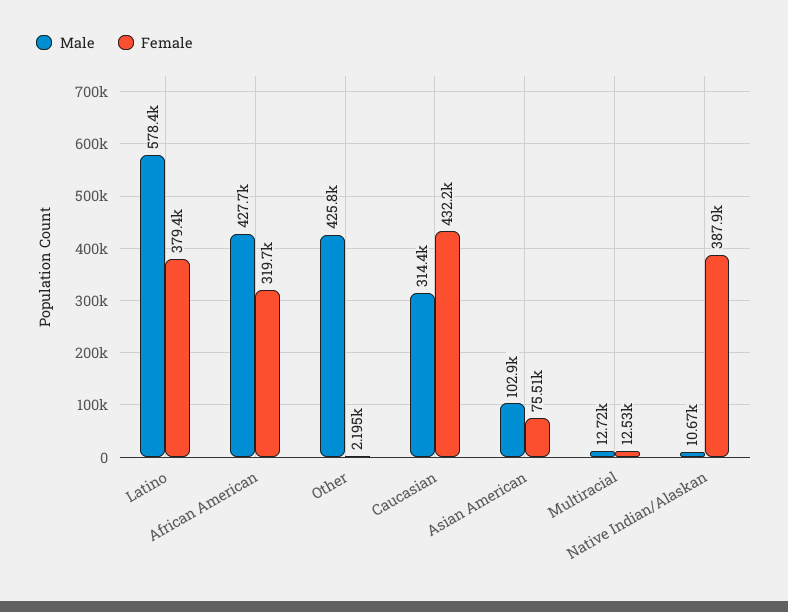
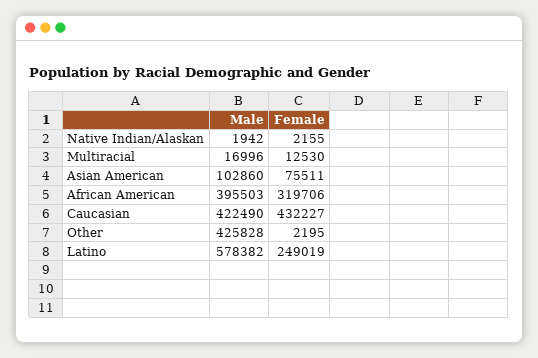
Female, Latino: 379400 -> 249019
Male, African American: 427700 -> 395503
Male, Caucasian: 314400 -> 422490
Male, Multiracial: 12720 -> 16996
Male, Native Indian/Alaskan: 10670 -> 1942
Female, Native Indian/Alaskan: 387900 -> 2155

